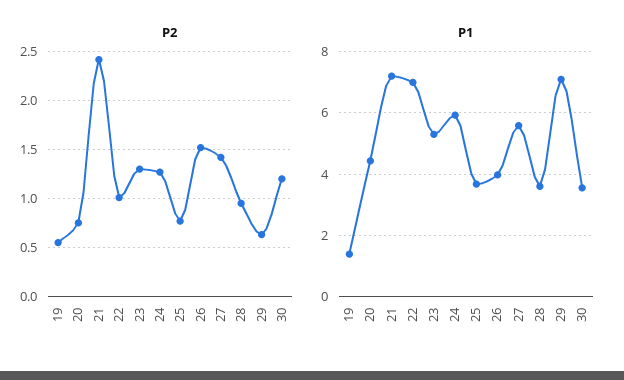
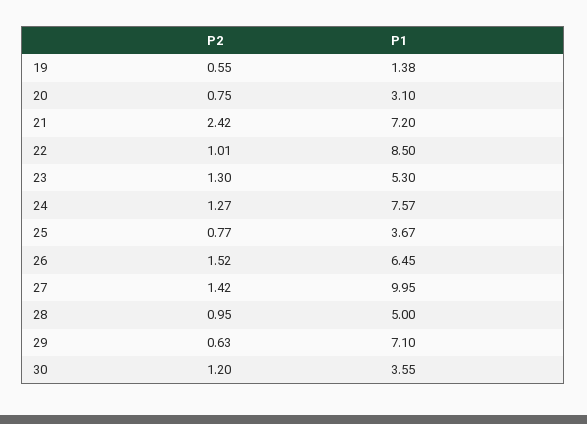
P1, 20: 4.4 -> 3.1
P1, 22: 7 -> 8.5
P1, 24: 6 -> 7.57
P1, 26: 4 -> 6.45
P1, 27: 5.6 -> 9.95
P1, 28: 3.6 -> 5

